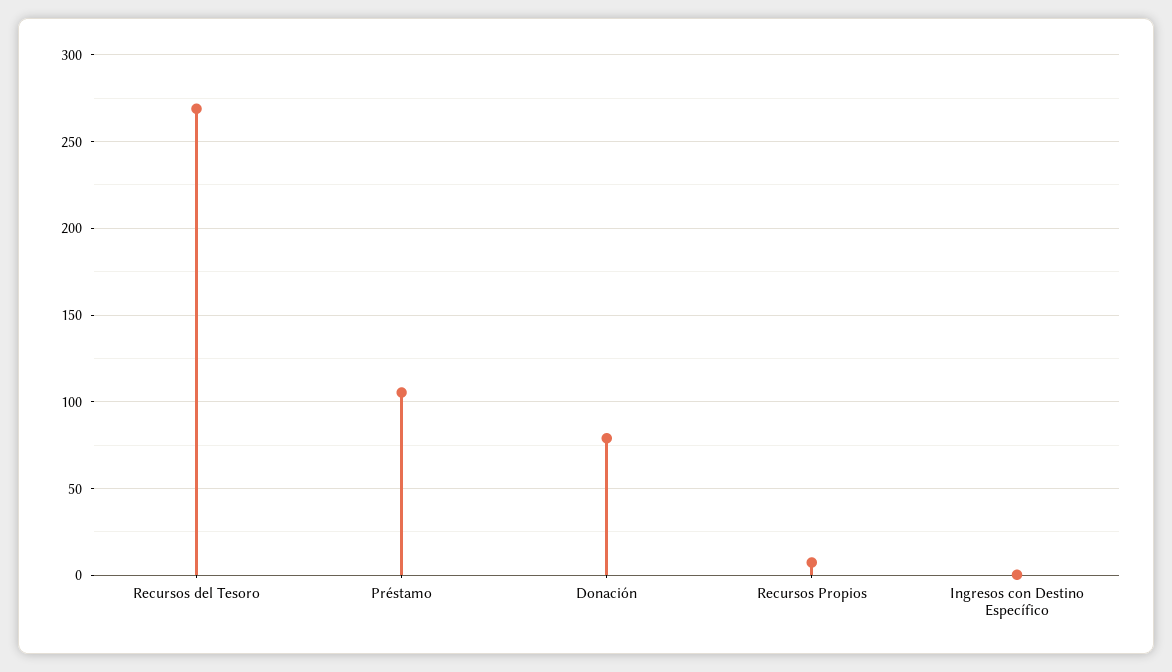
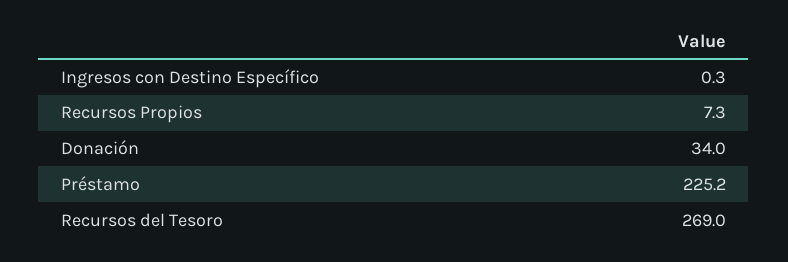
Préstamo: 105 -> 225.2
Donación: 80 -> 34

